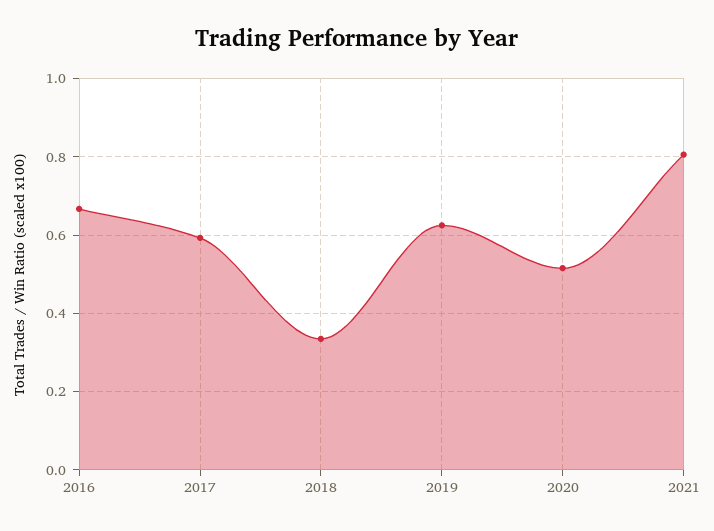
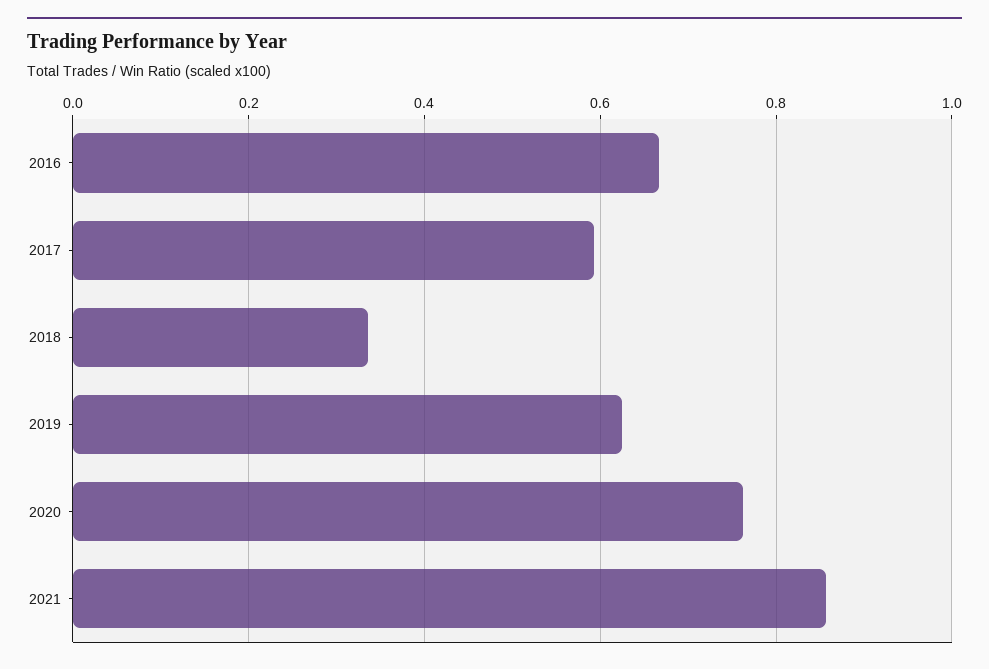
2020: 0.52 -> 0.76
2021: 0.8 -> 0.86

